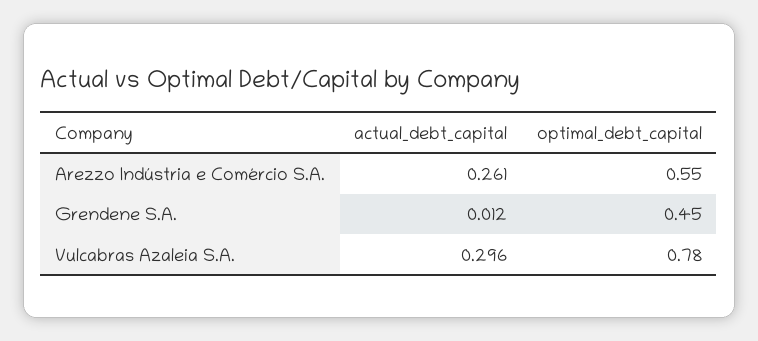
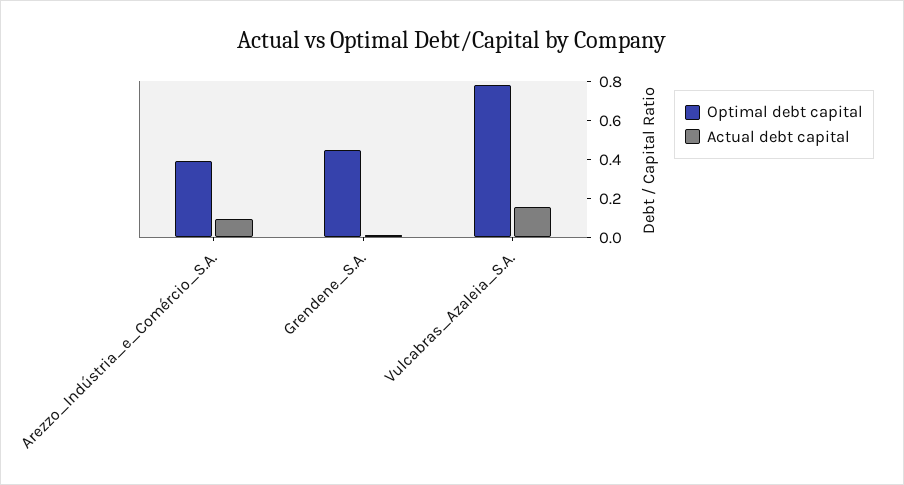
actual_debt_capital, Arezzo Indústria e Comércio S.A.: 0.261 -> 0.1
optimal_debt_capital, Arezzo Indústria e Comércio S.A.: 0.55 -> 0.4
actual_debt_capital, Vulcabras Azaleia S.A.: 0.296 -> 0.15

